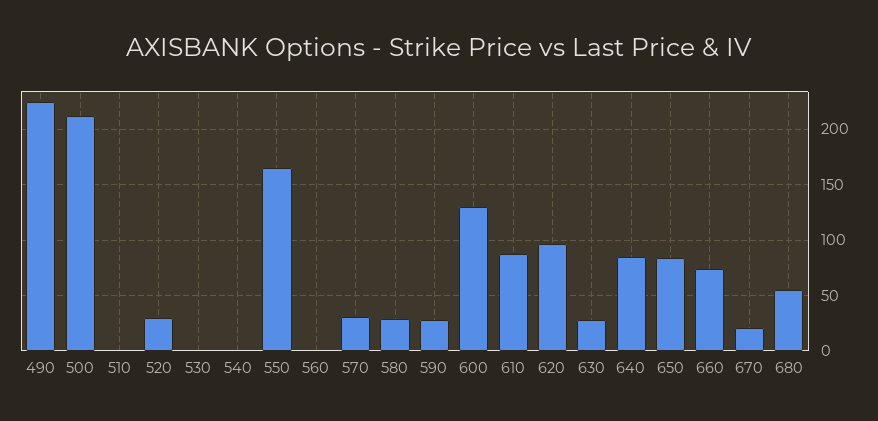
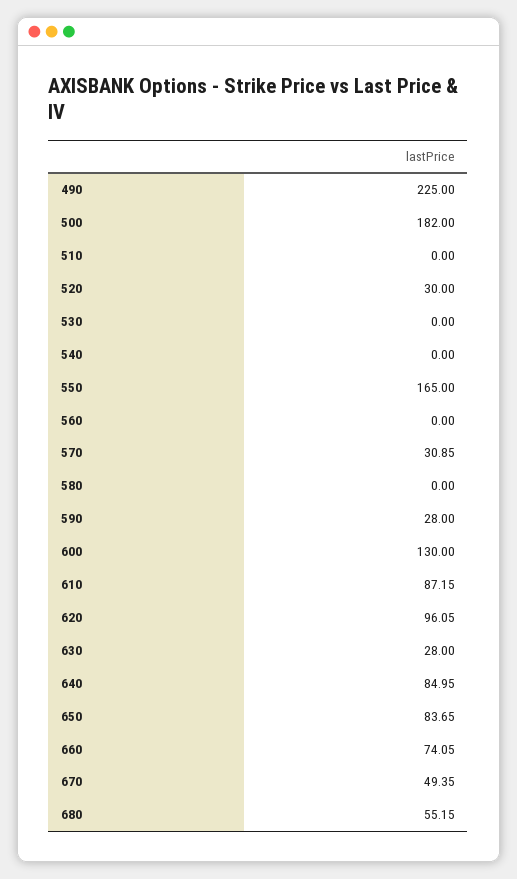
500: 210 -> 182
580: 30 -> 0
670: 20 -> 49.35

